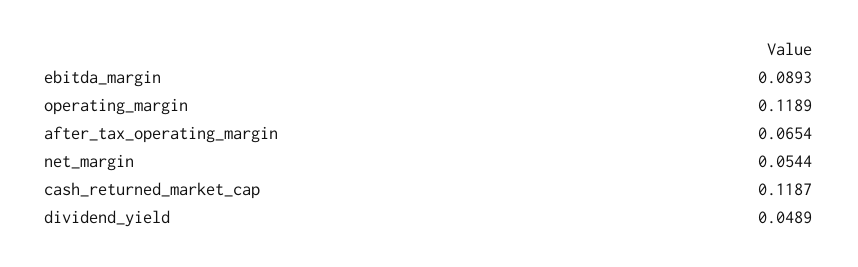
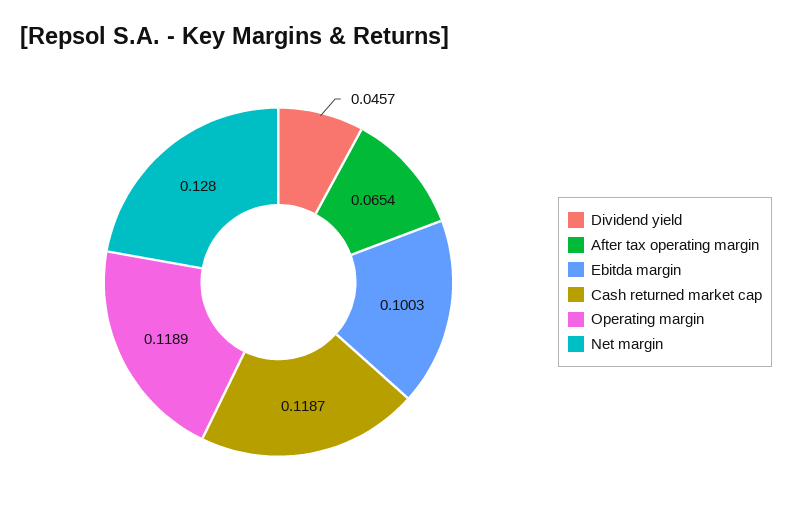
ebitda_margin: 0.0893 -> 0.1003
net_margin: 0.0544 -> 0.128
dividend_yield: 0.0489 -> 0.0457

